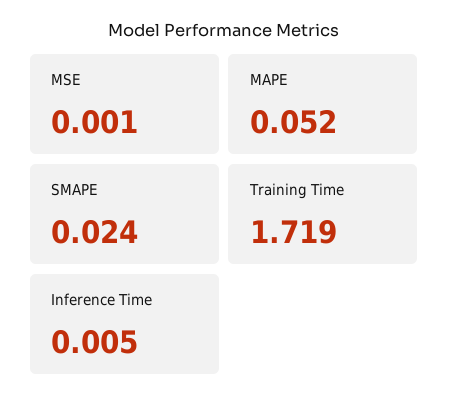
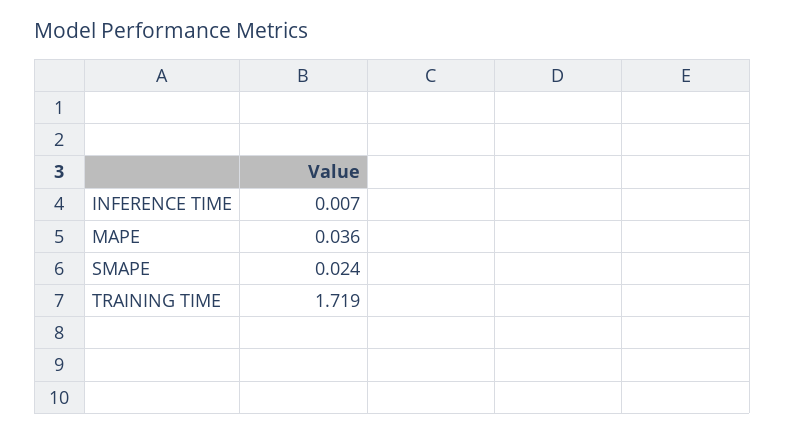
MSE: 0.001 -> none
MAPE: 0.052 -> 0.036
Inference Time: 0.005 -> 0.007

